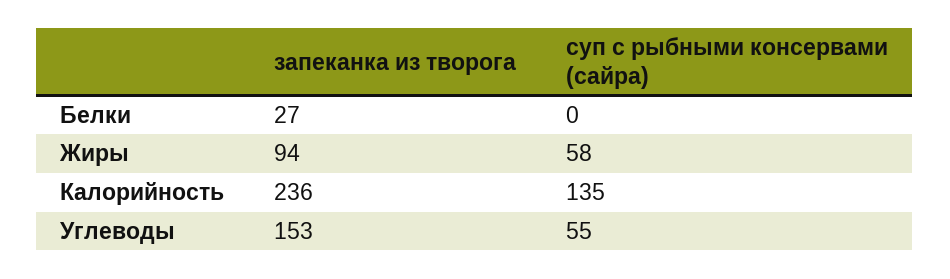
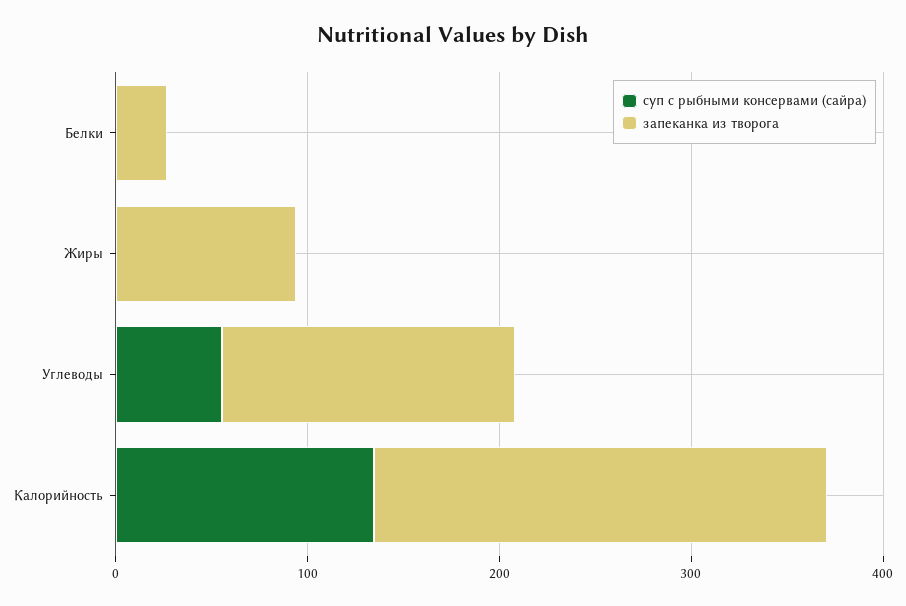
суп с рыбными консервами (сайра), Жиры: 58 -> 0

